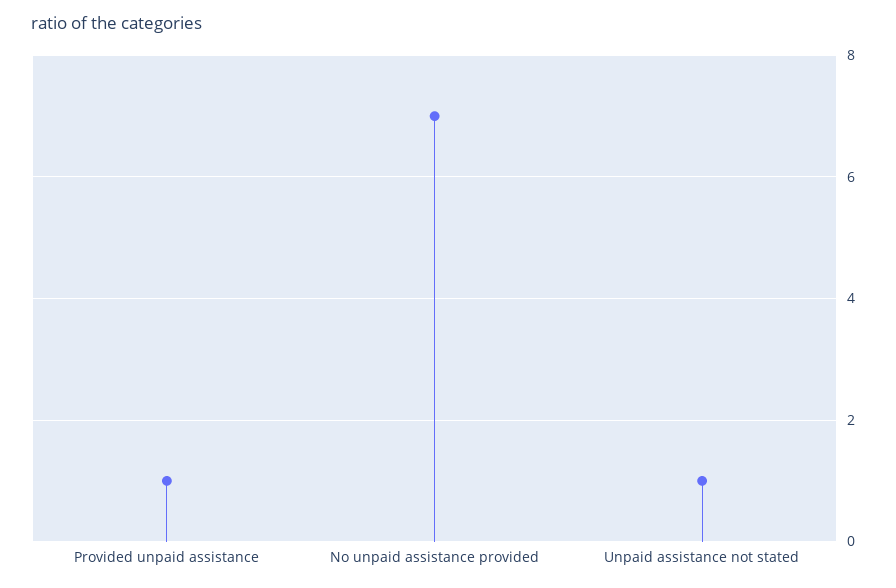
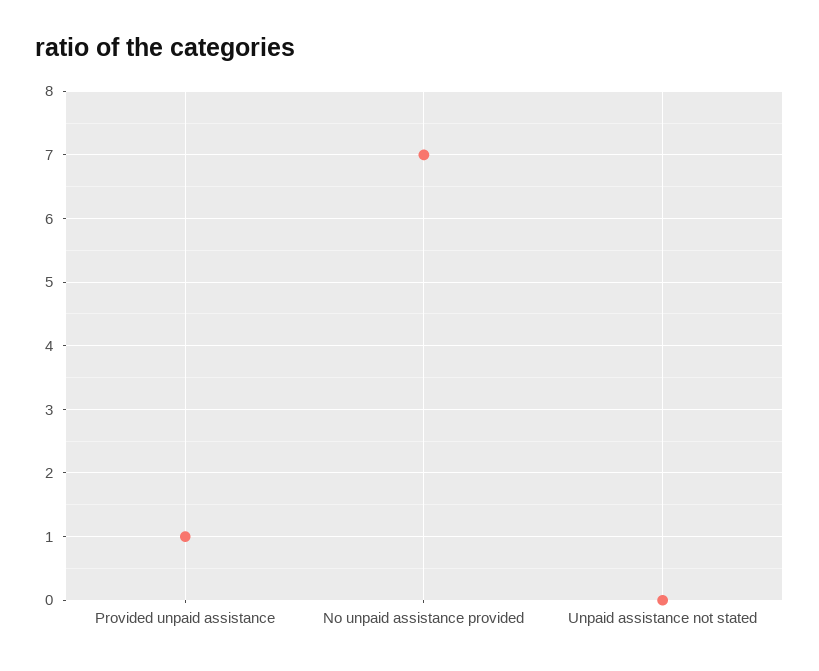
Unpaid assistance not stated: 1 -> 0

